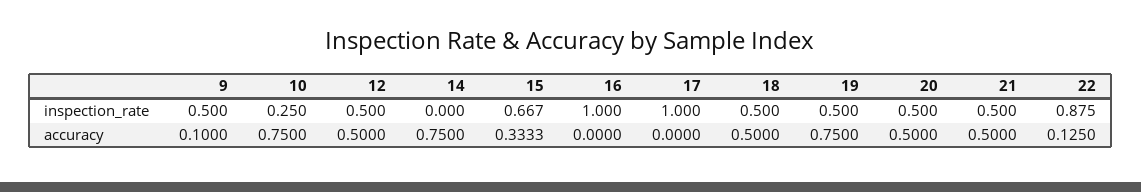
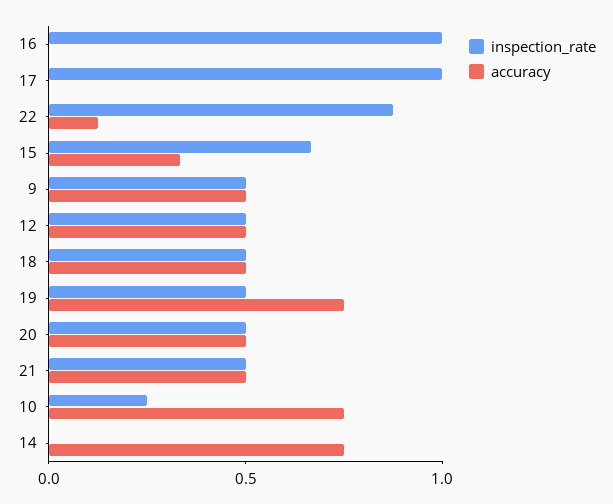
accuracy, 9: 0.1 -> 0.5

